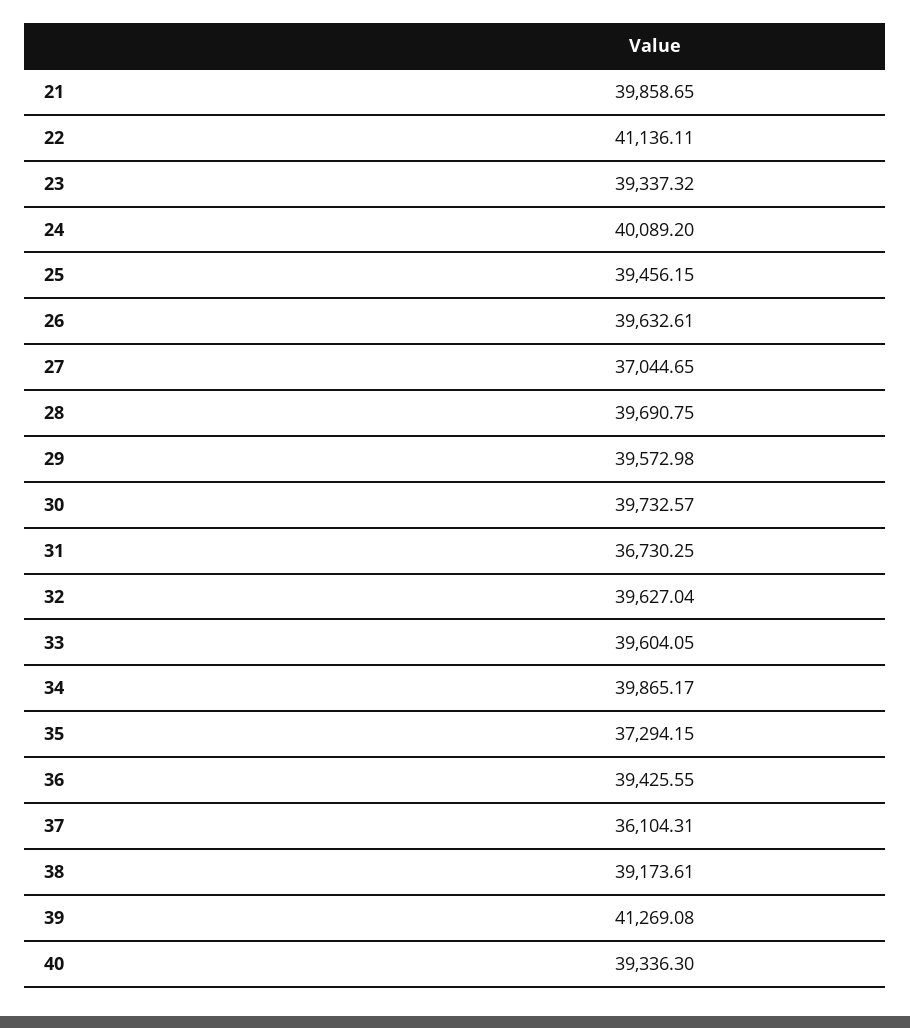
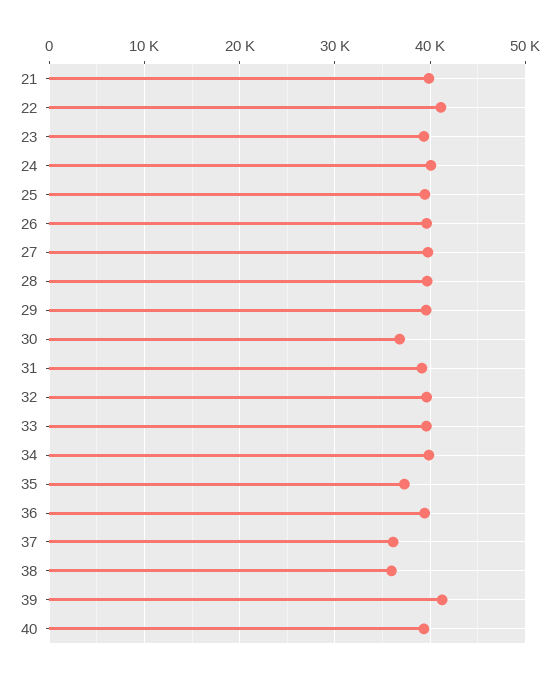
27: 37044.65 -> 40000
30: 39732.57 -> 37000
31: 36730.25 -> 39000
38: 39173.61 -> 36000

